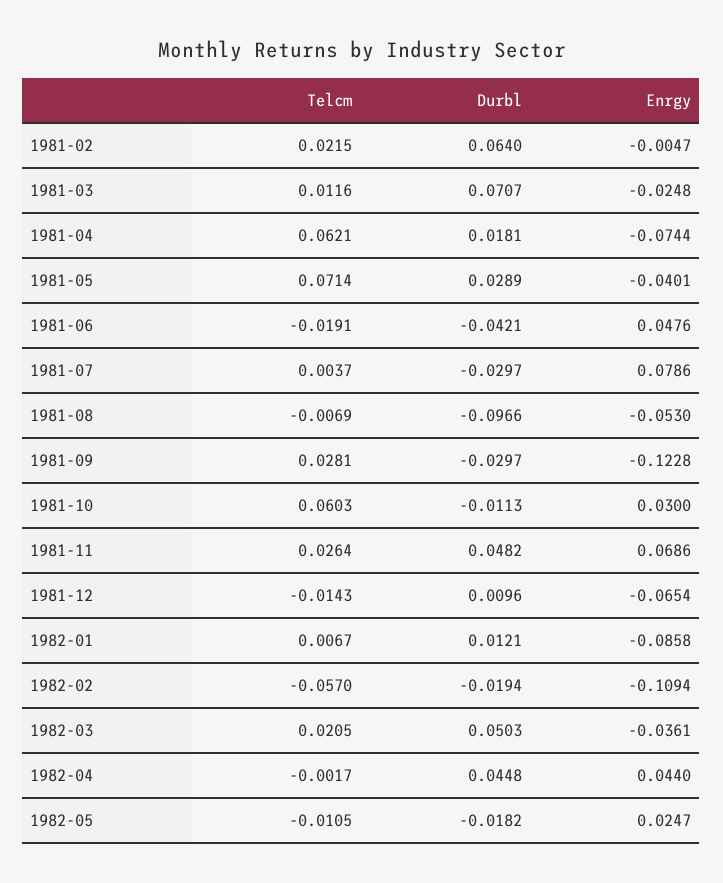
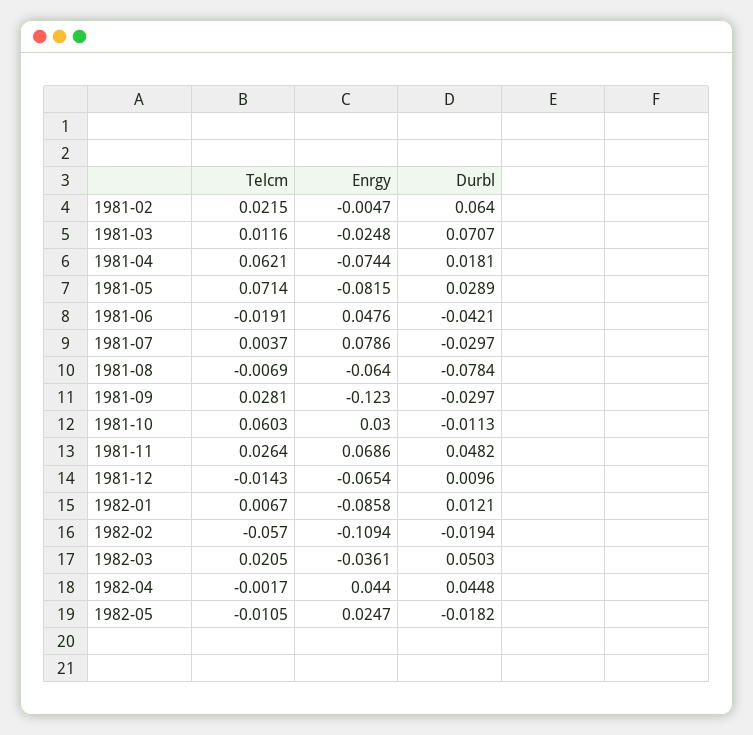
Enrgy, 1981-05: -0.0401 -> -0.0815
Durbl, 1981-08: -0.0966 -> -0.0784
Enrgy, 1981-08: -0.053 -> -0.064
Enrgy, 1981-09: -0.1228 -> -0.123

